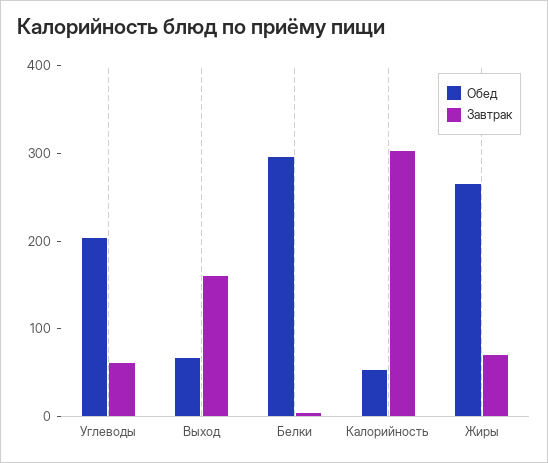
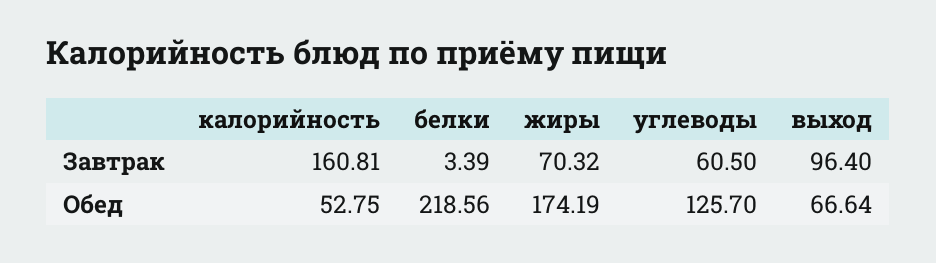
Обед, Углеводы: 200 -> 125.7
Завтрак, Выход: 160 -> 96.4
Обед, Белки: 300 -> 218.56
Завтрак, Калорийность: 300 -> 160.81
Обед, Жиры: 260 -> 174.19

